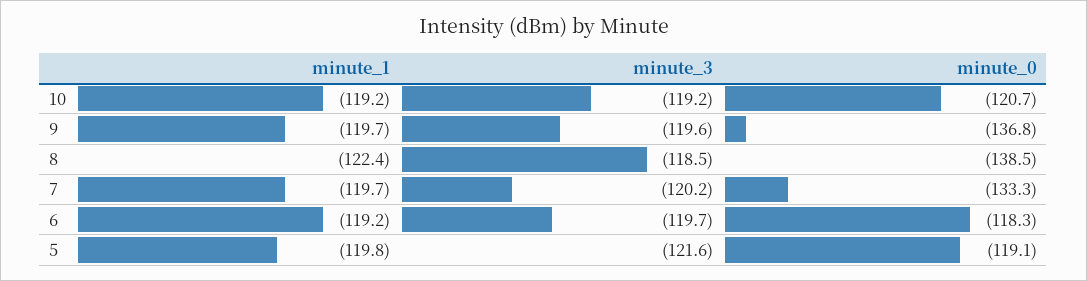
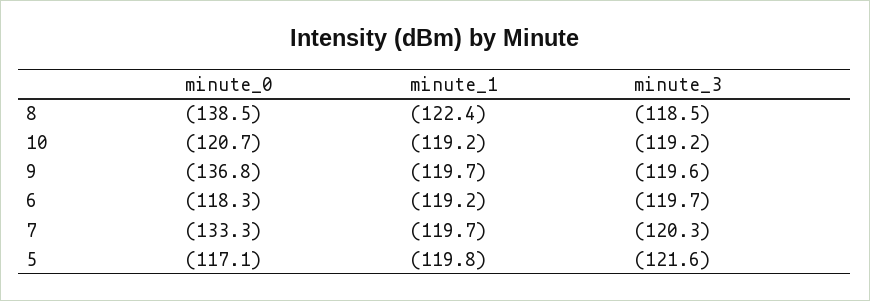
minute_3, 7: -120.2 -> -120.3
minute_0, 5: -119.1 -> -117.1

